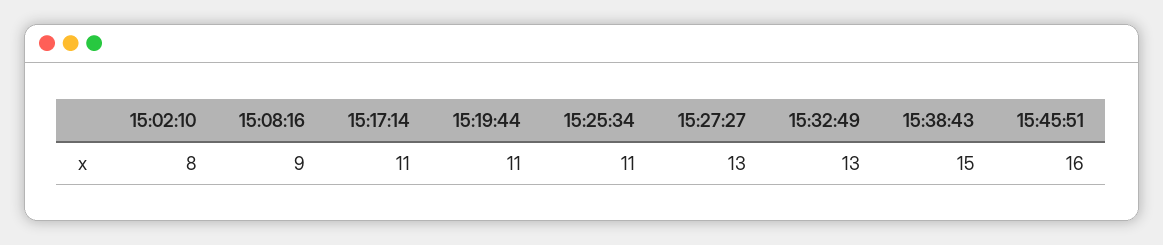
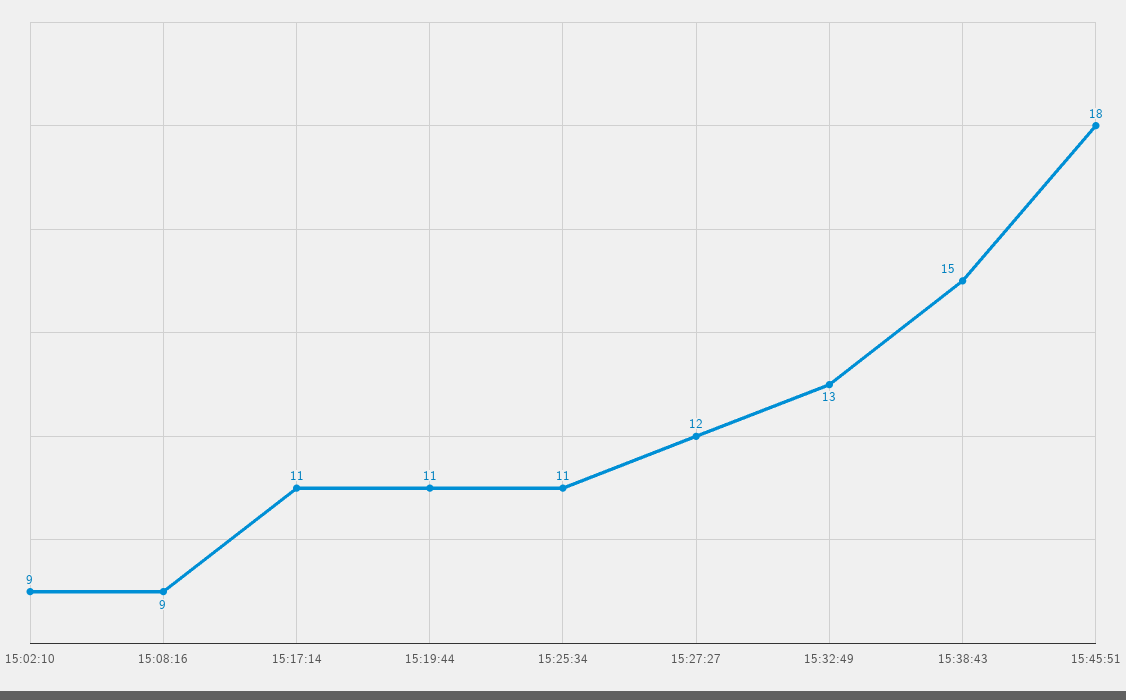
15:02:10: 8 -> 9
15:27:27: 13 -> 12
15:45:51: 16 -> 18

